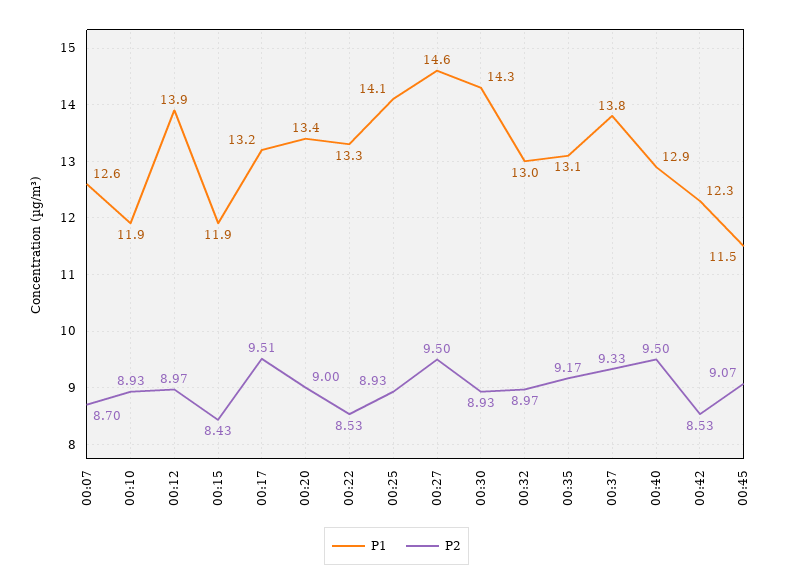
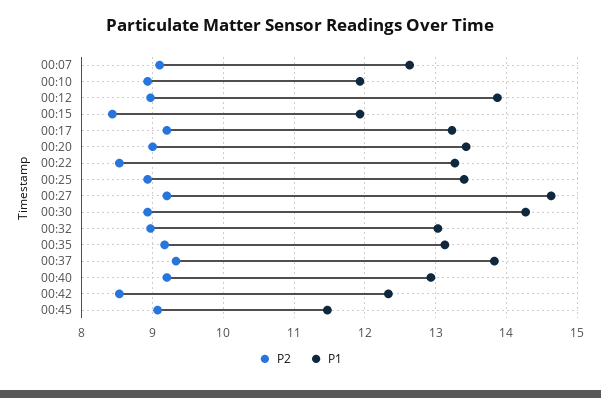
P2, 00:07: 8.7 -> 9.1
P2, 00:17: 9.51 -> 9.2
P1, 00:25: 14.1 -> 13.4
P2, 00:27: 9.5 -> 9.2
P2, 00:40: 9.5 -> 9.2

